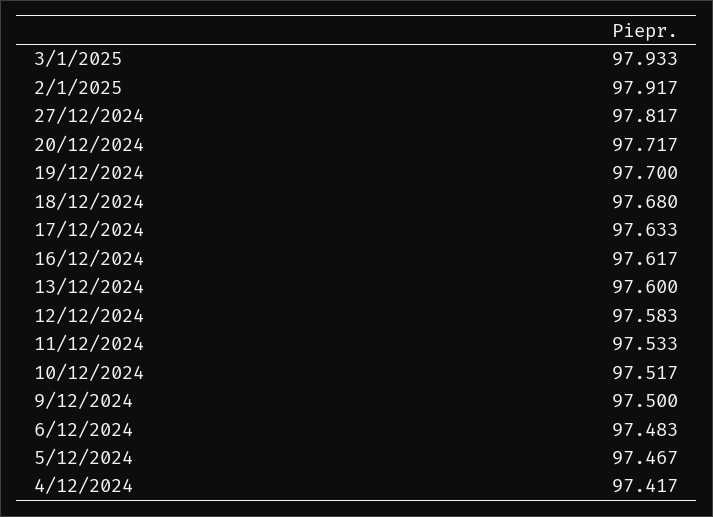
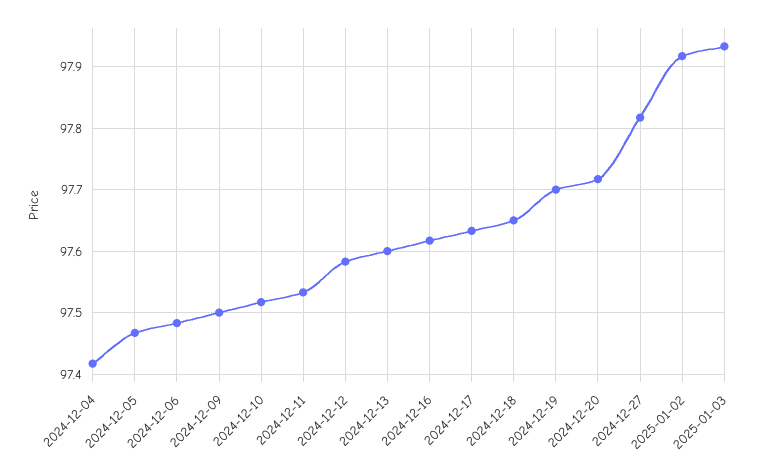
18/12/2024: 97.68 -> 97.65

